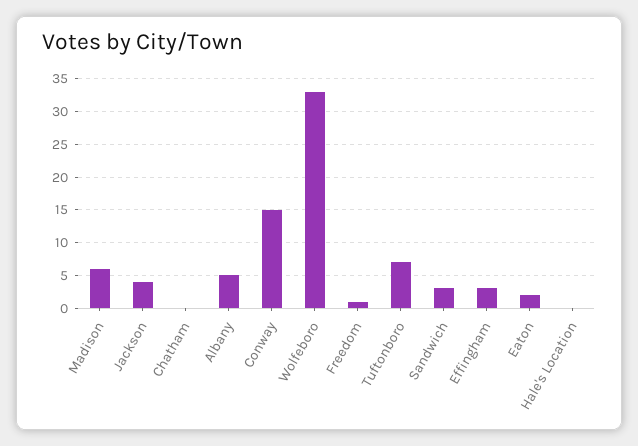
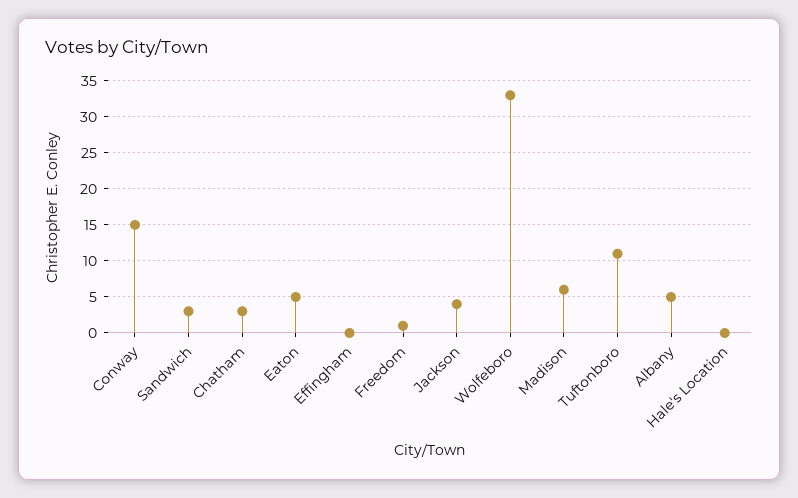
Chatham: 0 -> 3
Tuftonboro: 7 -> 11
Effingham: 3 -> 0
Eaton: 2 -> 5

